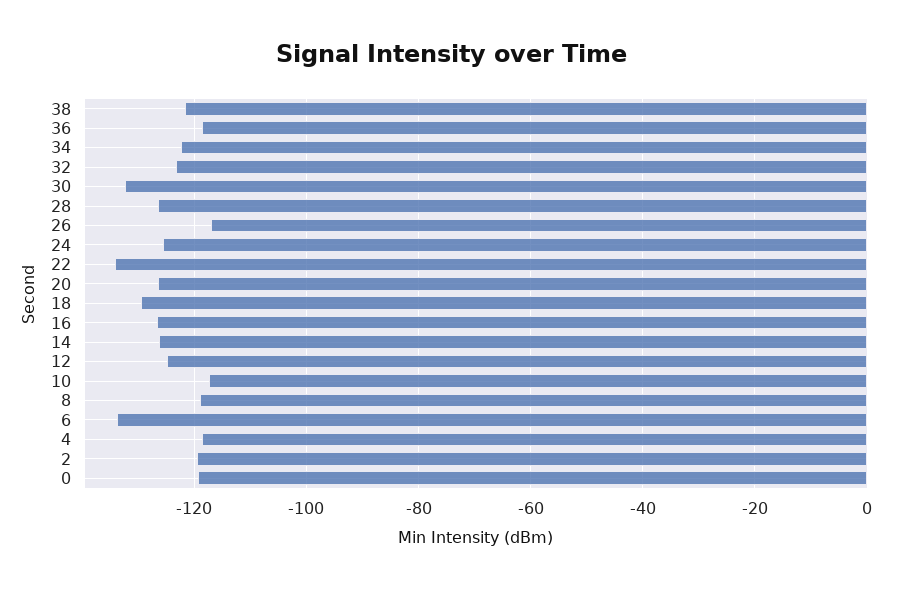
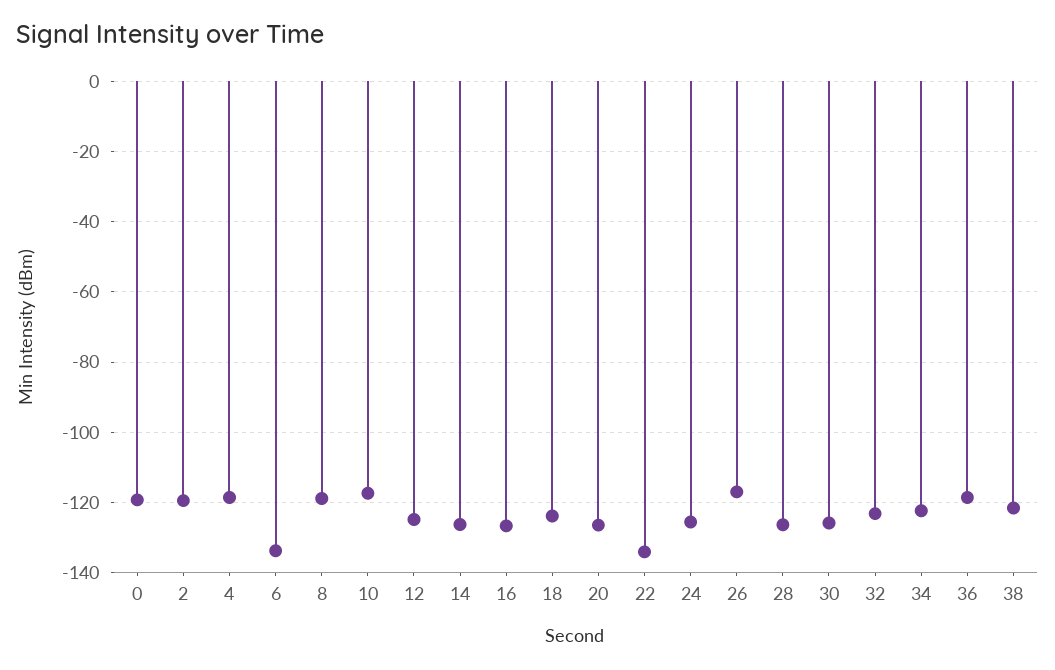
30: -132 -> -126
18: -130 -> -124

